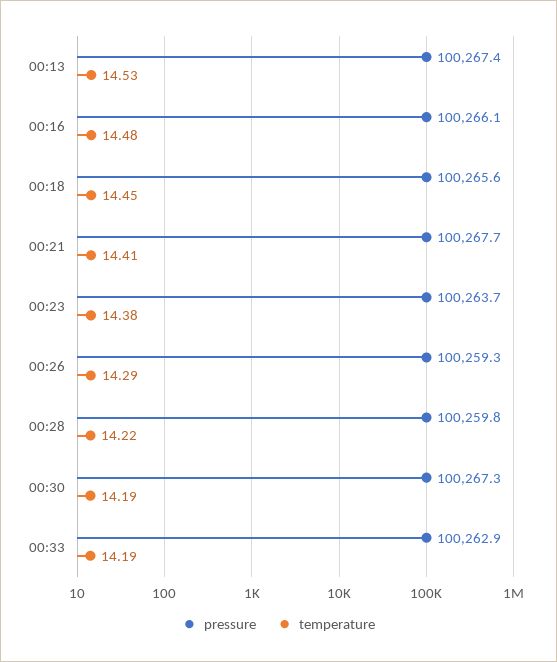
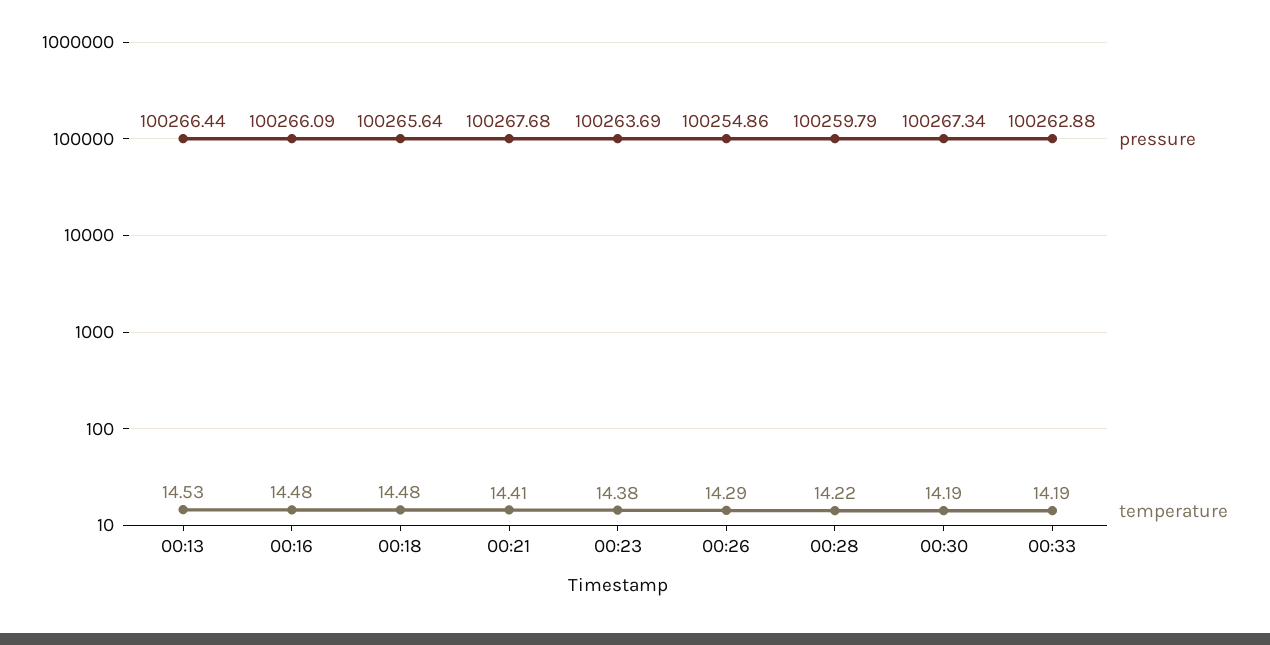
pressure, 00:13: 100267.4 -> 100266.44
temperature, 00:18: 14.45 -> 14.48
pressure, 00:26: 100259.3 -> 100254.86

